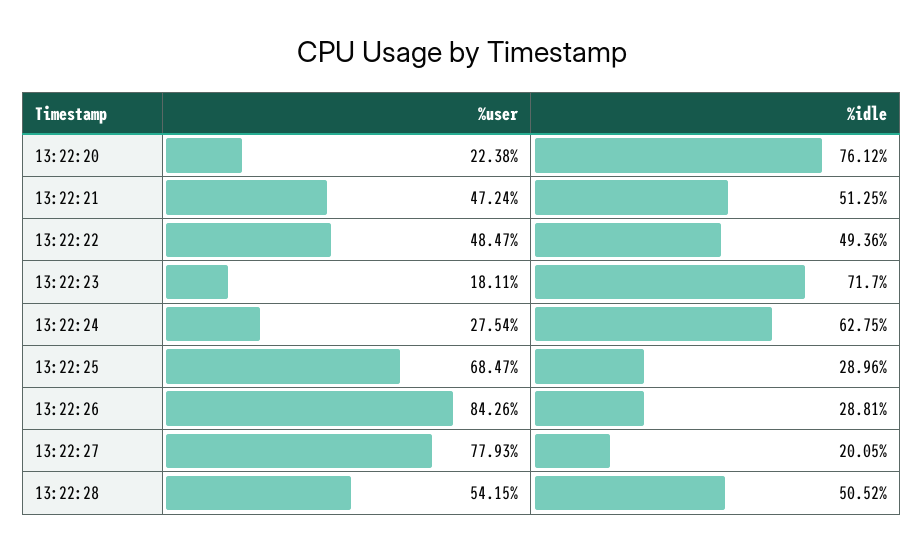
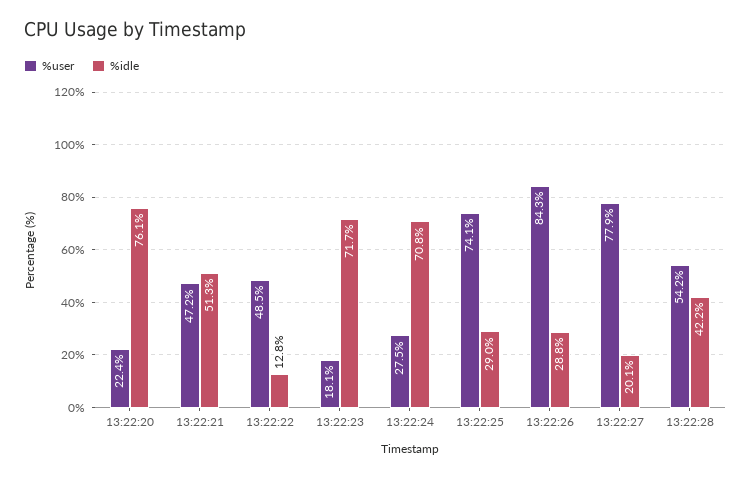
%idle, 13:22:22: 49.36 -> 12.8
%idle, 13:22:24: 62.75 -> 70.8
%user, 13:22:25: 68.47 -> 74.1
%idle, 13:22:28: 50.52 -> 42.2

